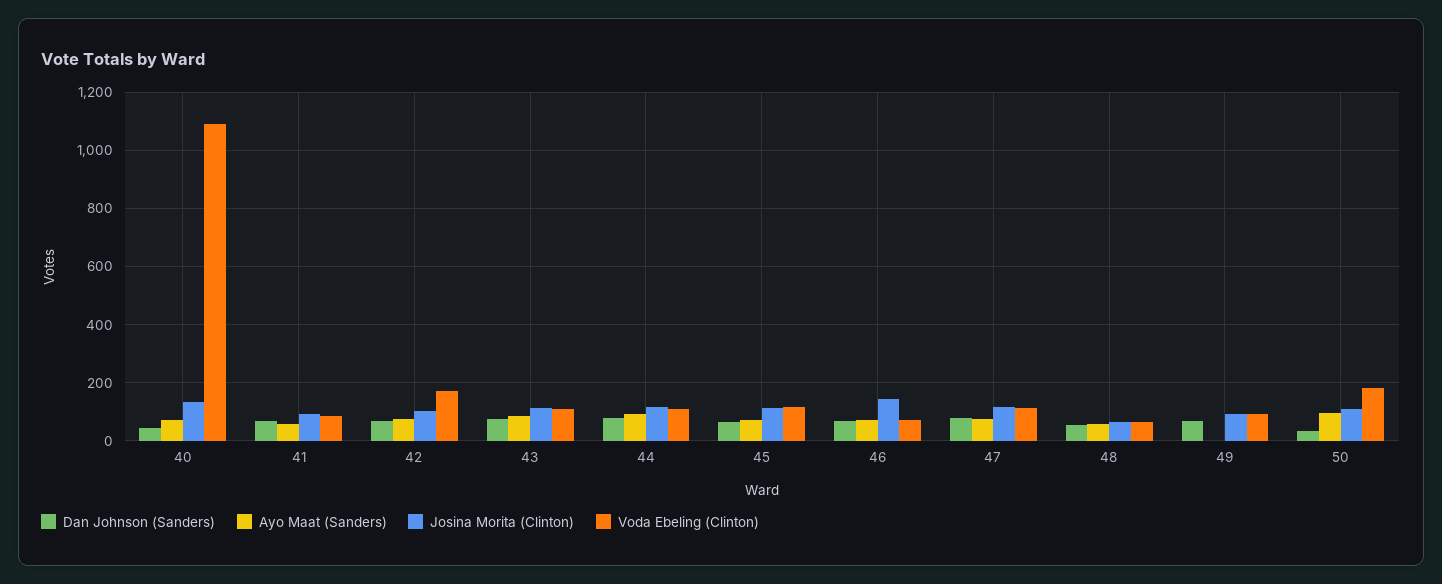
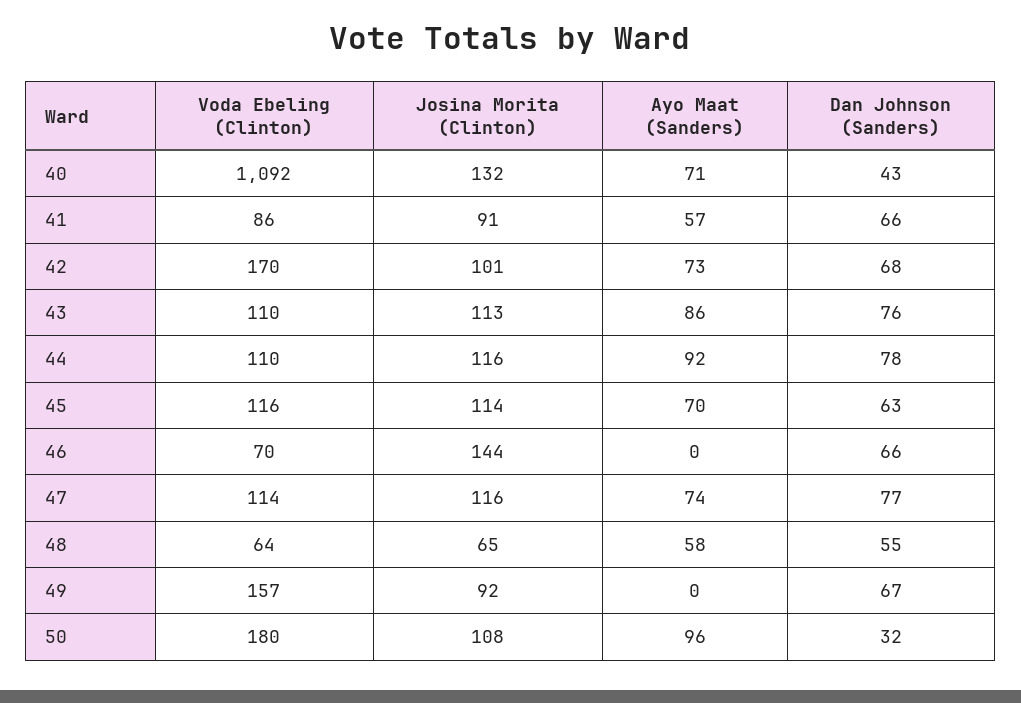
Ayo Maat (Sanders), 46: 75 -> 0
Voda Ebeling (Clinton), 49: 100 -> 157

